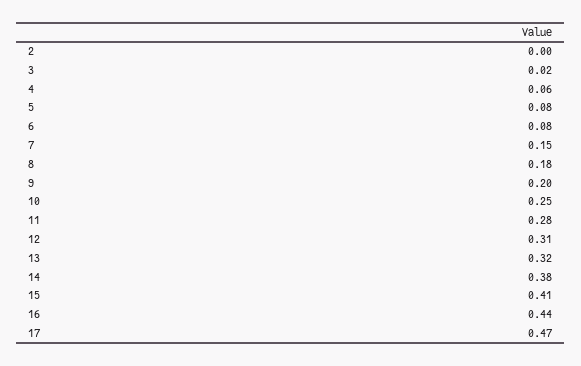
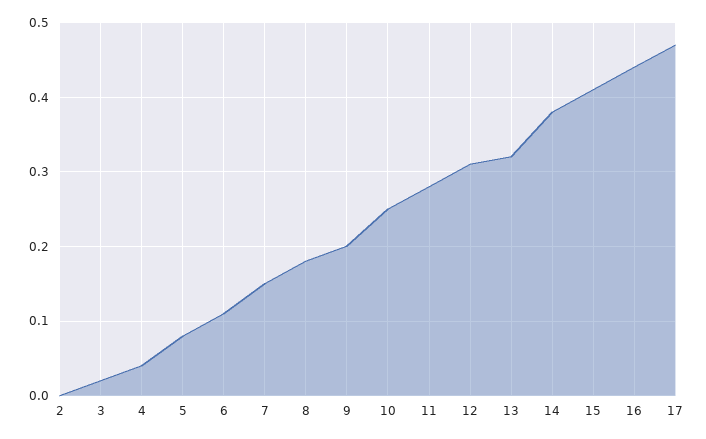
4: 0.06 -> 0.04
6: 0.08 -> 0.11

